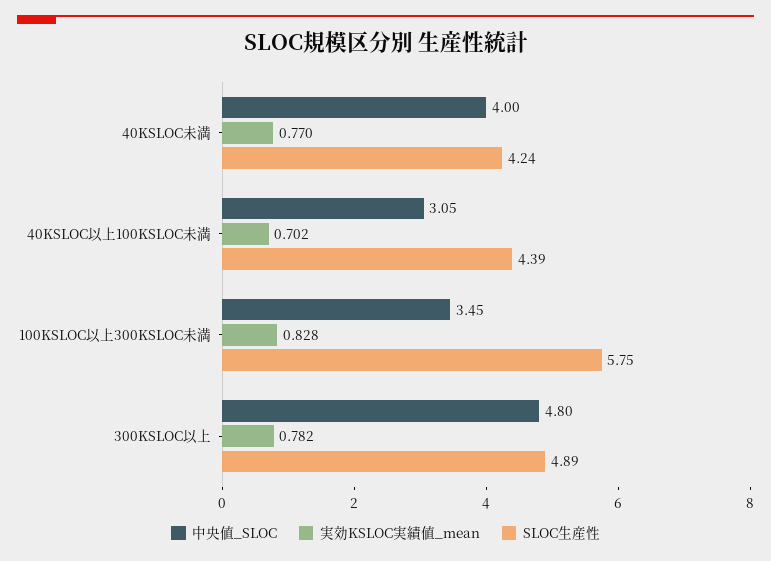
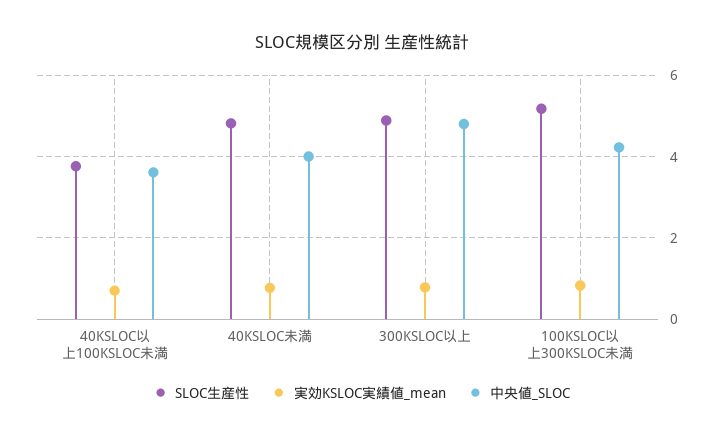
SLOC生産性, 40KSLOC未満: 4.24 -> 4.8
中央値_SLOC, 40KSLOC以上100KSLOC未満: 3.05 -> 3.6
SLOC生産性, 40KSLOC以上100KSLOC未満: 4.39 -> 3.8
中央値_SLOC, 100KSLOC以上300KSLOC未満: 3.45 -> 4.2
SLOC生産性, 100KSLOC以上300KSLOC未満: 5.75 -> 5.2

